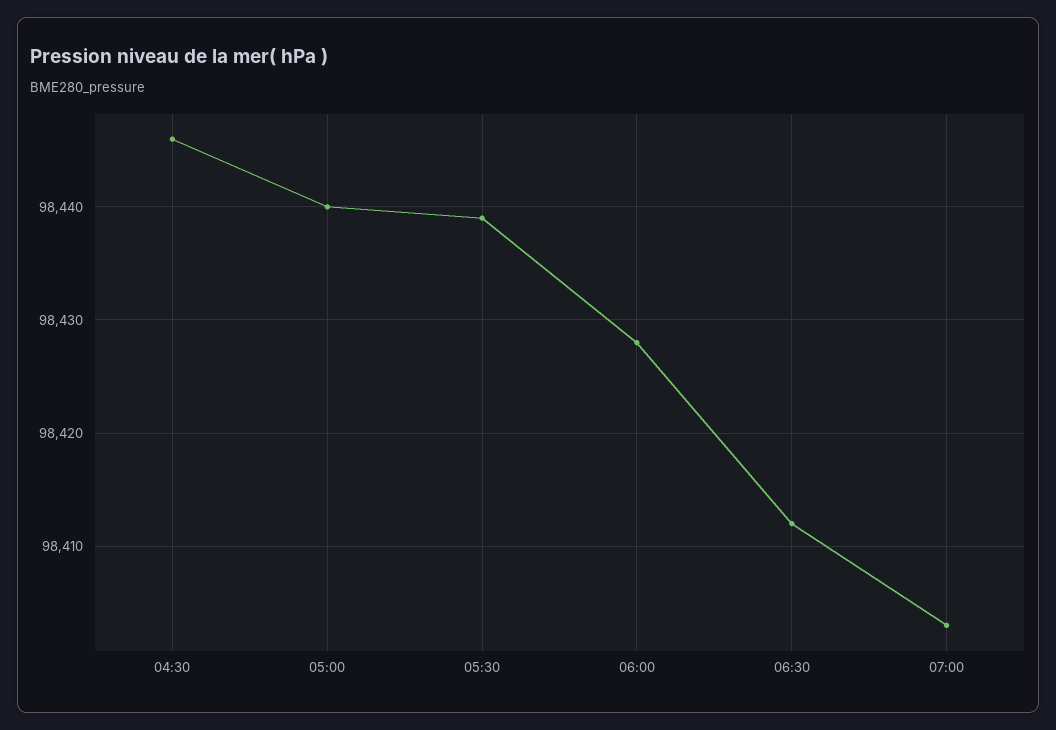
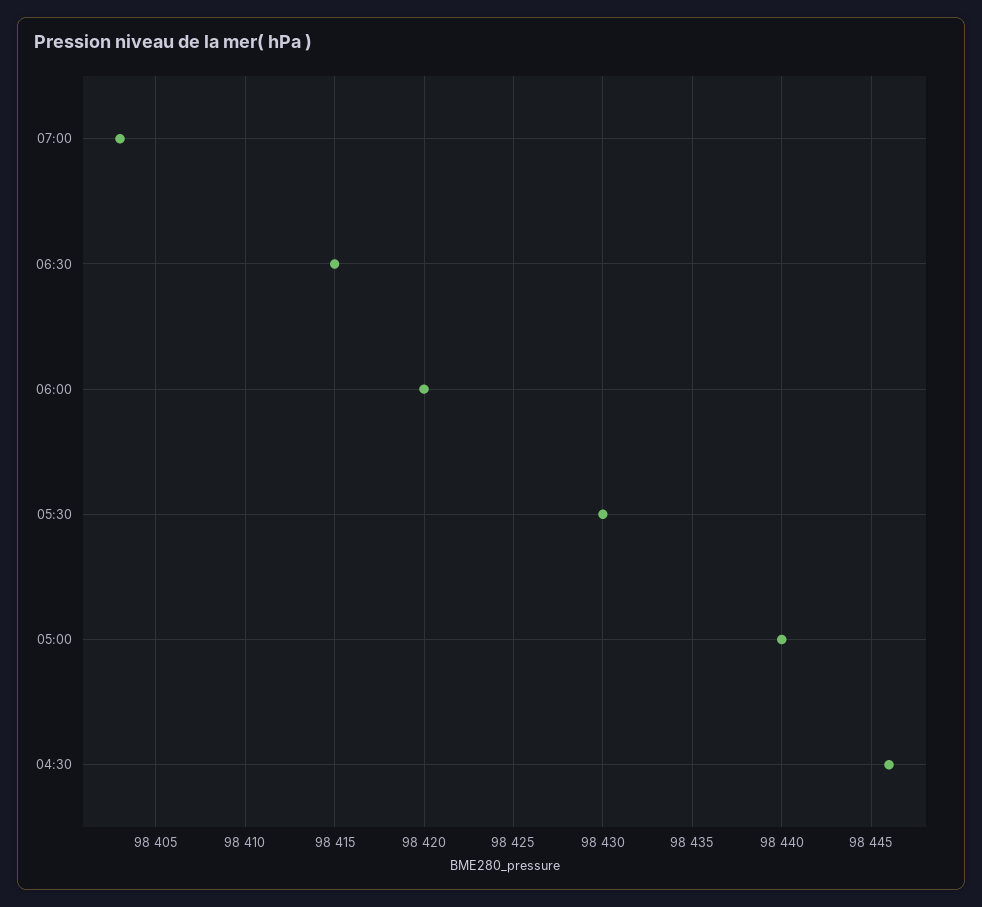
05:30: 98439 -> 98430
06:00: 98428 -> 98420
06:30: 98412 -> 98415

